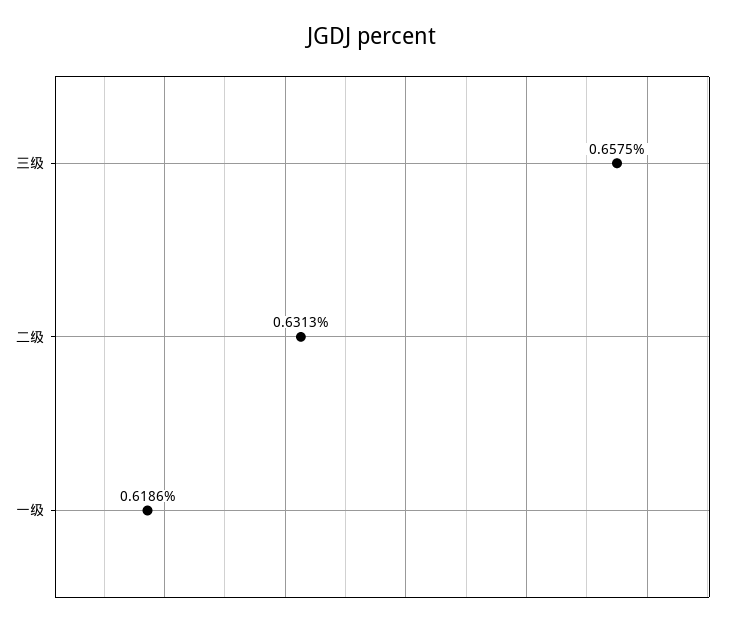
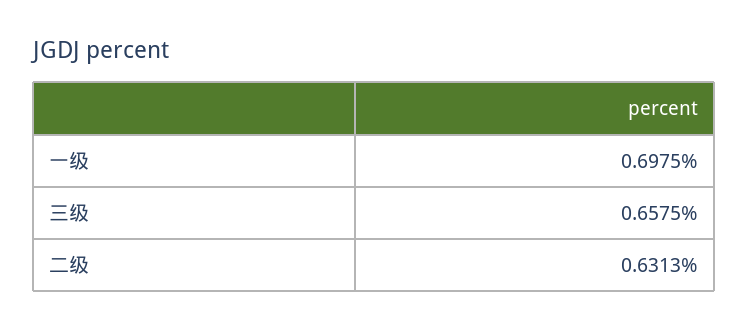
一级: 0.6186 -> 0.6975

